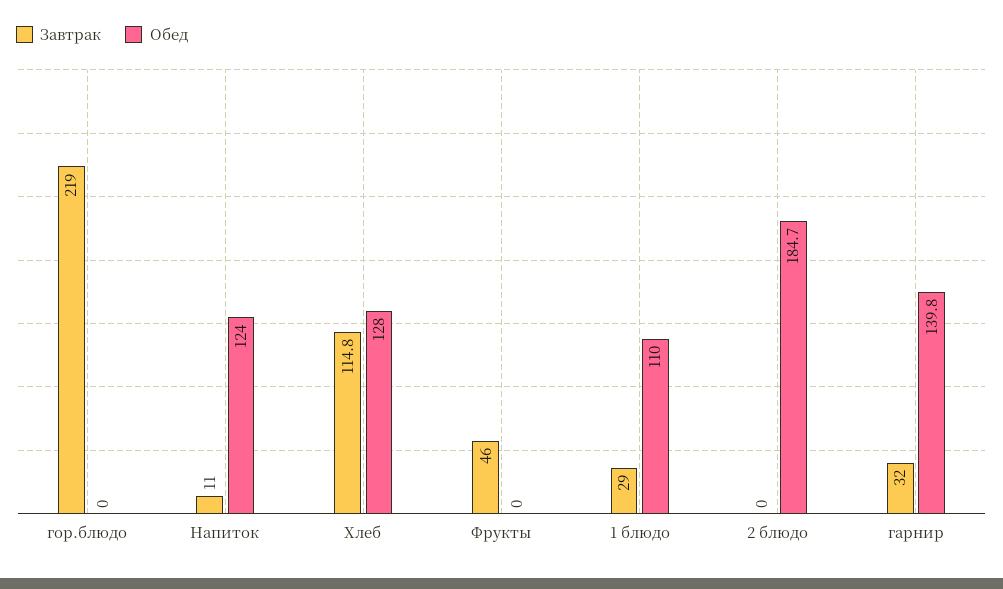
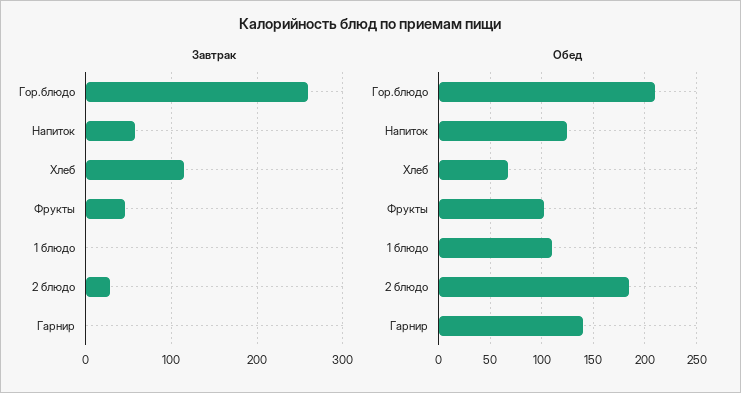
Завтрак, гор.блюдо: 219 -> 260
Обед, гор.блюдо: 0 -> 210
Завтрак, Напиток: 11 -> 60
Обед, Хлеб: 128 -> 70
Обед, Фрукты: 0 -> 100
Завтрак, 1 блюдо: 29 -> 0
Завтрак, 2 блюдо: 0 -> 30
Завтрак, гарнир: 32 -> 0

